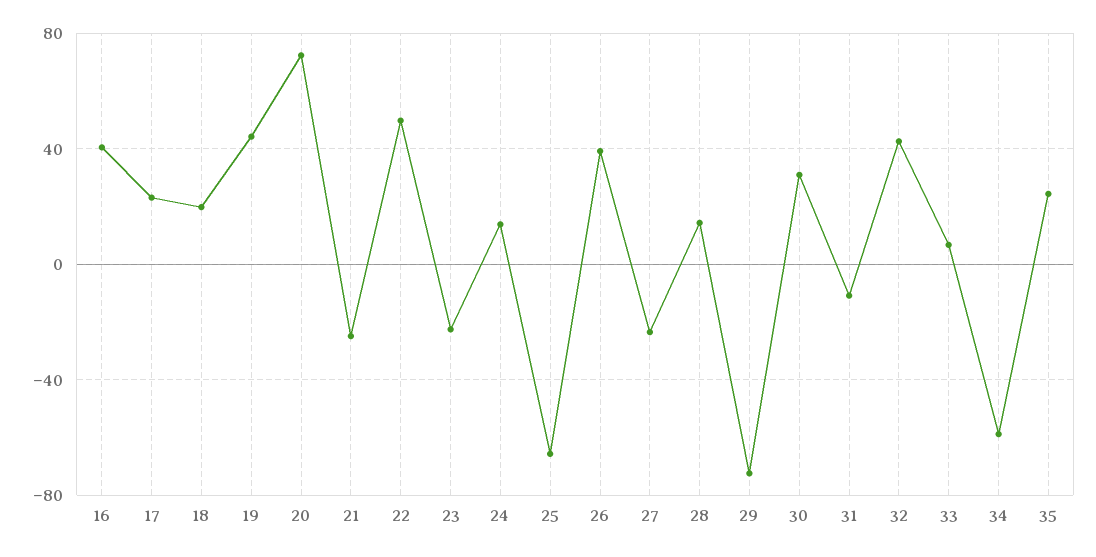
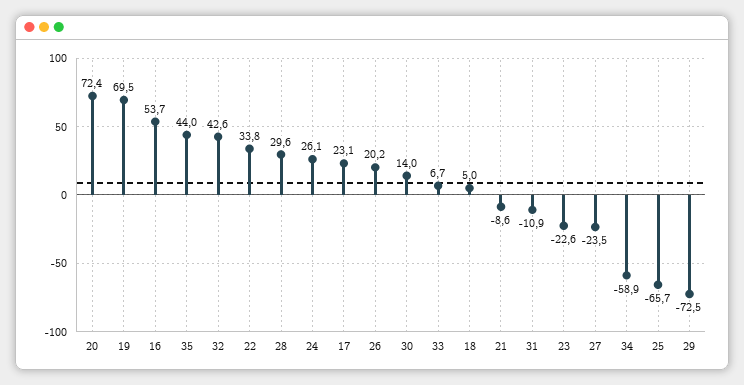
16: 40 -> 53.7
18: 20 -> 5
19: 45 -> 69.5
21: -25 -> -8.6
22: 50 -> 33.8
24: 15 -> 26.1
26: 40 -> 20.2
28: 15 -> 29.6
30: 30 -> 14
35: 25 -> 44

